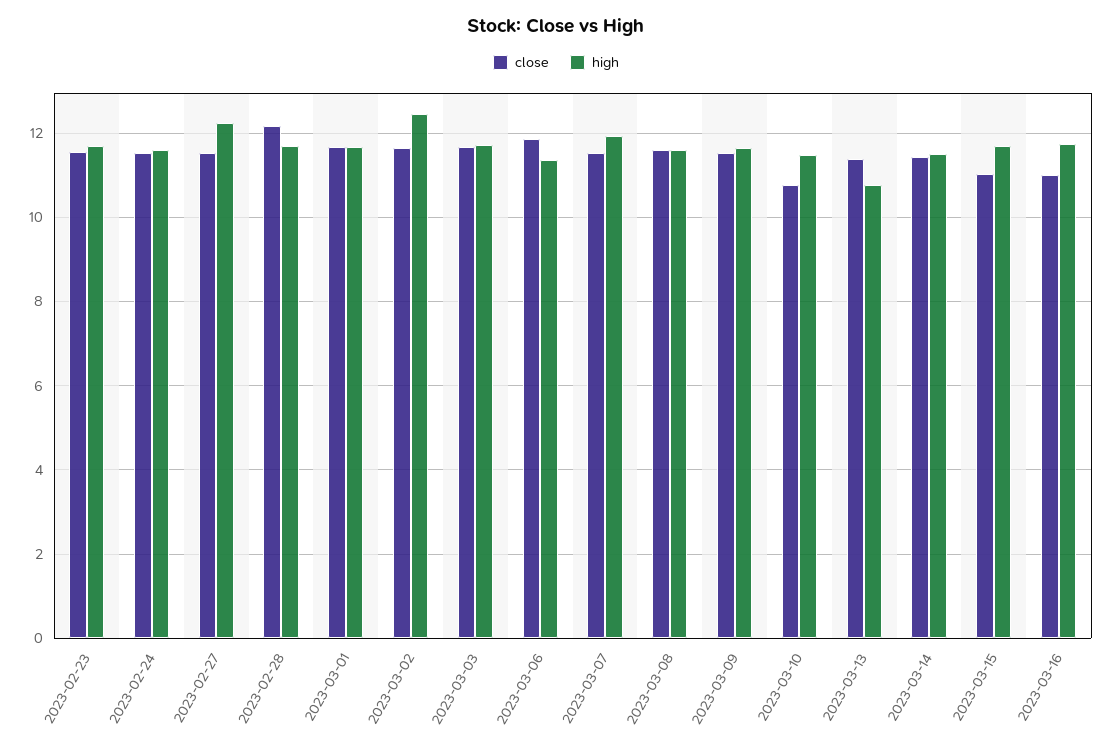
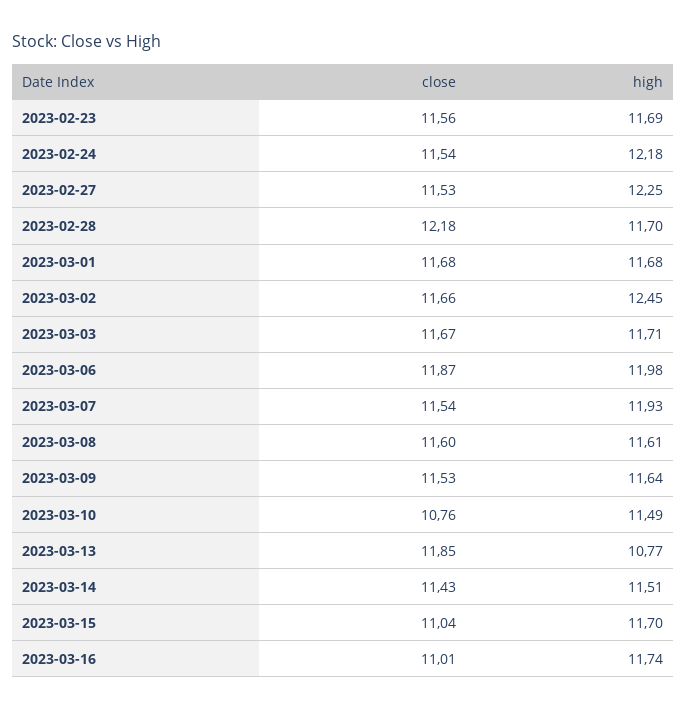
high, 2023-02-24: 11.6 -> 12.18
high, 2023-03-06: 11.4 -> 11.98
close, 2023-03-13: 11.4 -> 11.85

